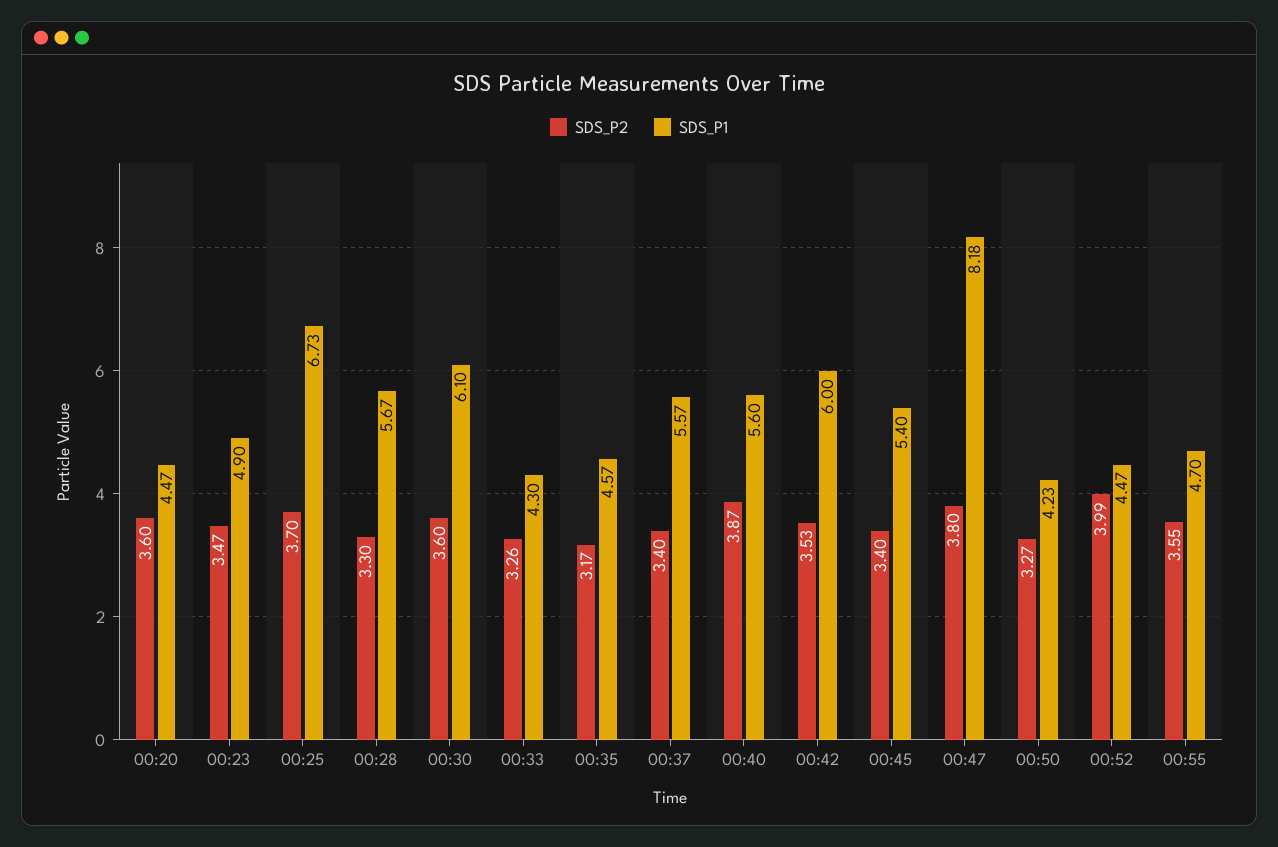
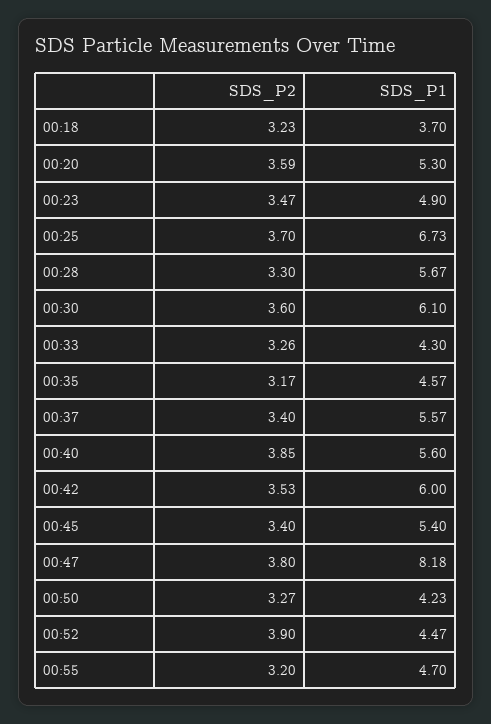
SDS_P2, 00:20: 3.6 -> 3.59
SDS_P1, 00:20: 4.47 -> 5.3
SDS_P2, 00:40: 3.87 -> 3.85
SDS_P2, 00:52: 3.99 -> 3.9
SDS_P2, 00:55: 3.55 -> 3.2
SDS_P2, 00:18: none -> 3.23
SDS_P1, 00:18: none -> 3.7

